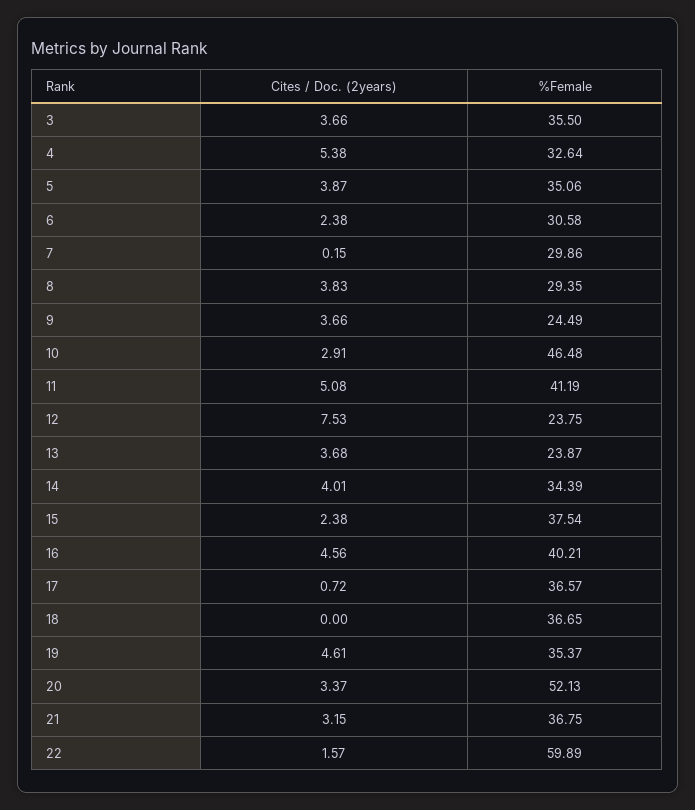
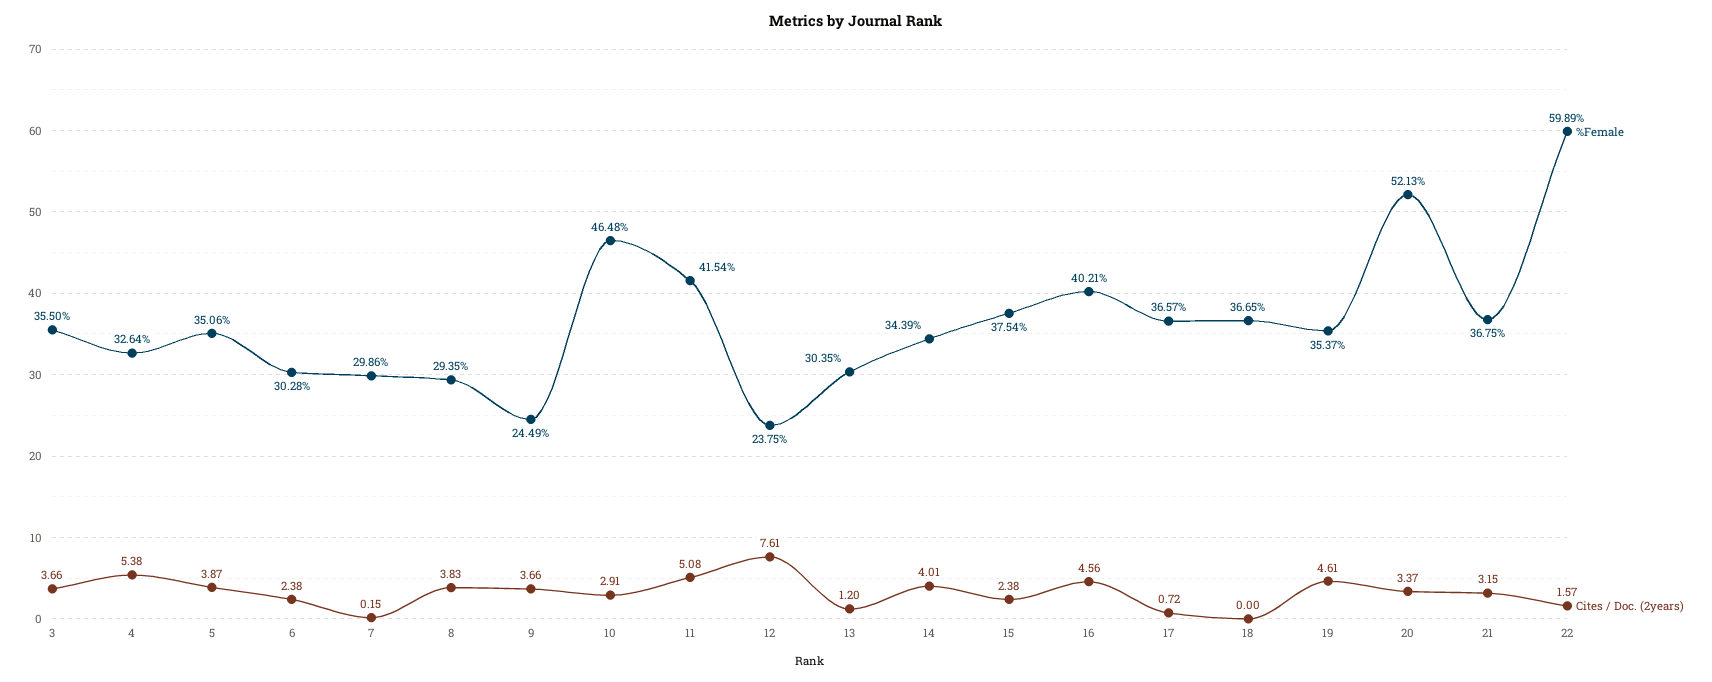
%Female, 6: 30.58 -> 30.28
%Female, 11: 41.19 -> 41.54
Cites / Doc. (2years), 12: 7.53 -> 7.61
Cites / Doc. (2years), 13: 3.68 -> 1.2
%Female, 13: 23.87 -> 30.35

